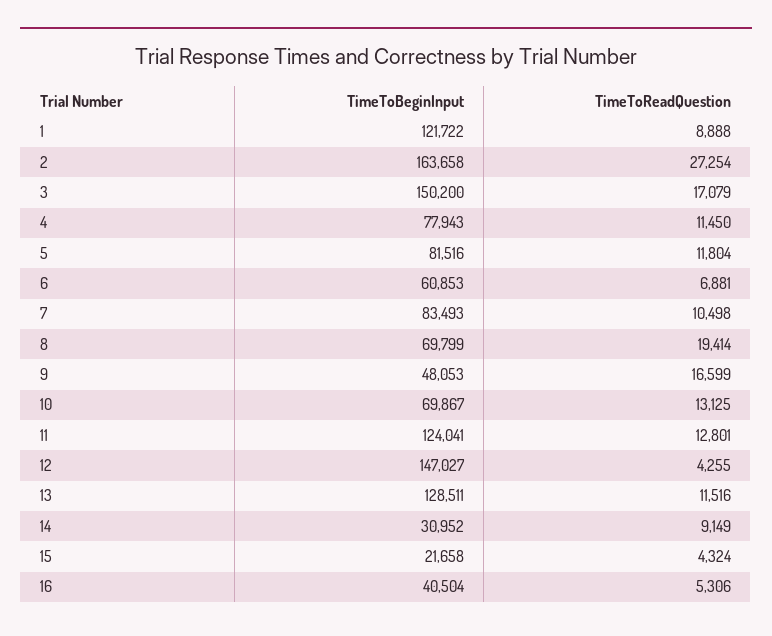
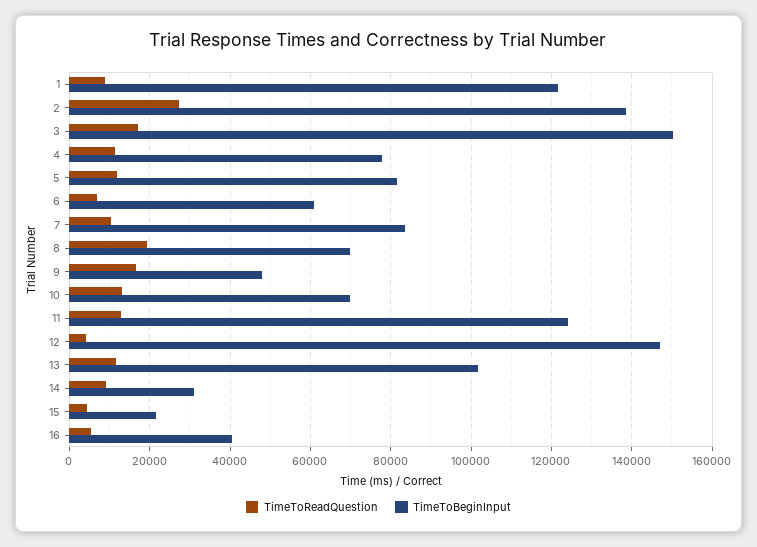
TimeToBeginInput, 2: 163658 -> 138000
TimeToBeginInput, 13: 128511 -> 102000

